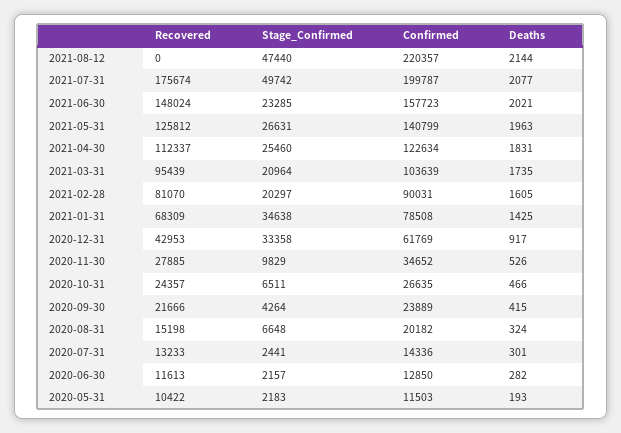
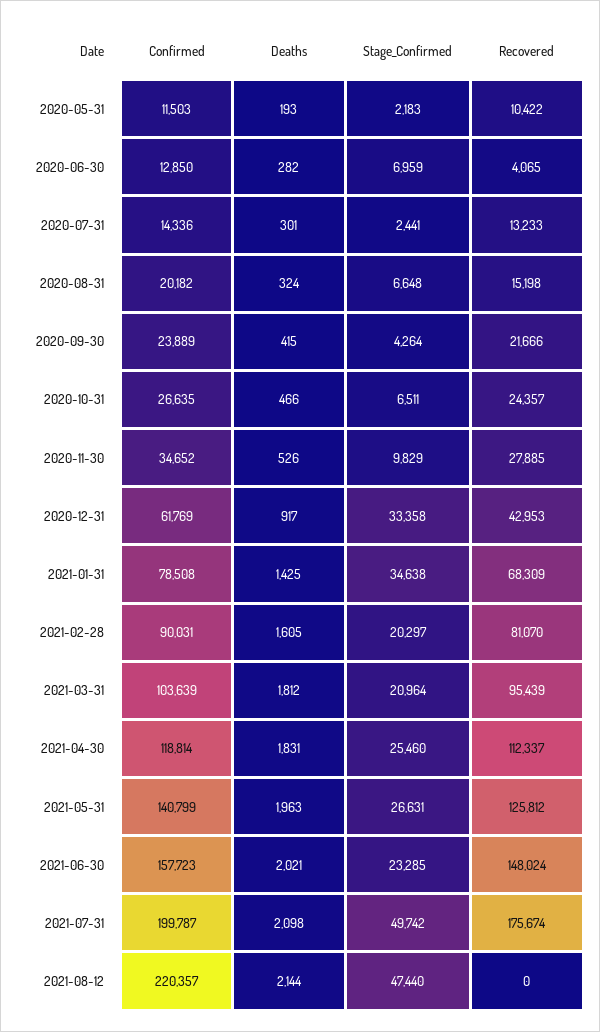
Deaths, 2021-07-31: 2077 -> 2098
Confirmed, 2021-04-30: 122634 -> 118814
Deaths, 2021-03-31: 1735 -> 1812
Recovered, 2020-06-30: 11613 -> 4065
Stage_Confirmed, 2020-06-30: 2157 -> 6959

